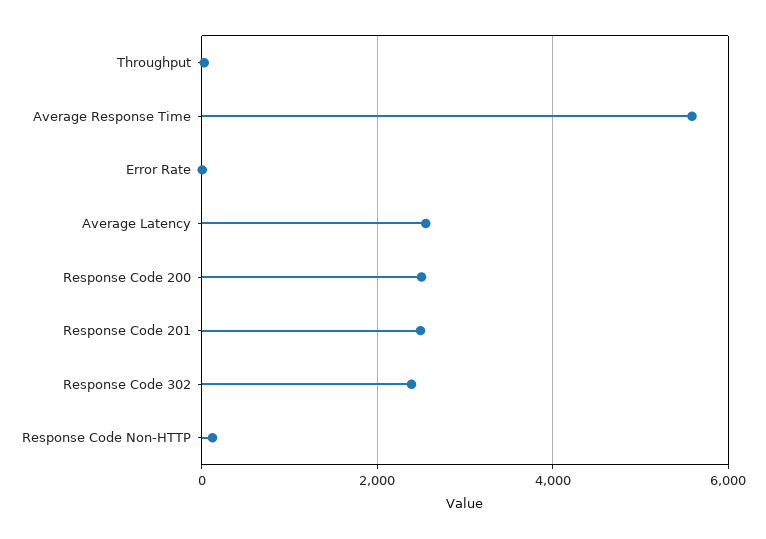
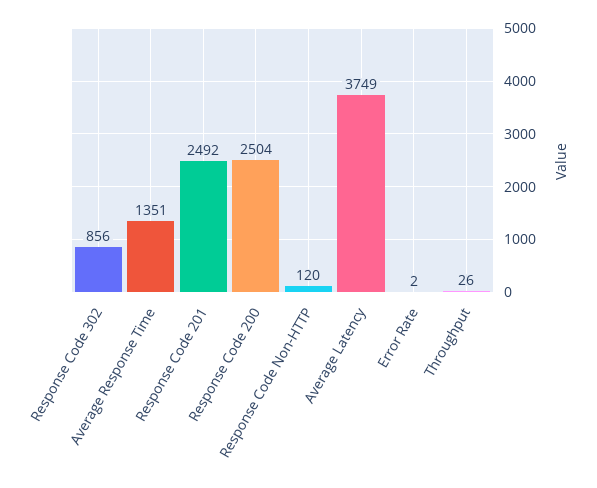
Average Response Time: 5600 -> 1351
Average Latency: 2600 -> 3749
Response Code 302: 2400 -> 856

